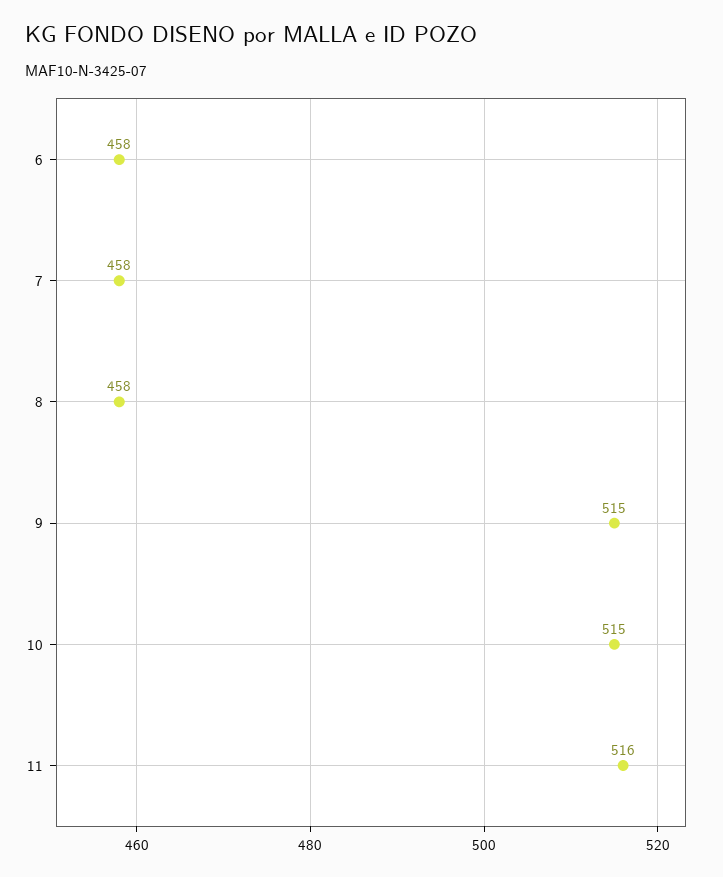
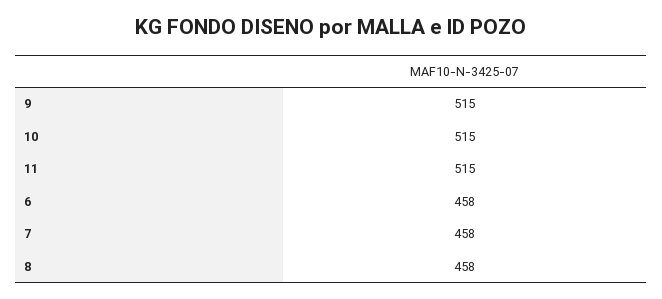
11: 516 -> 515

